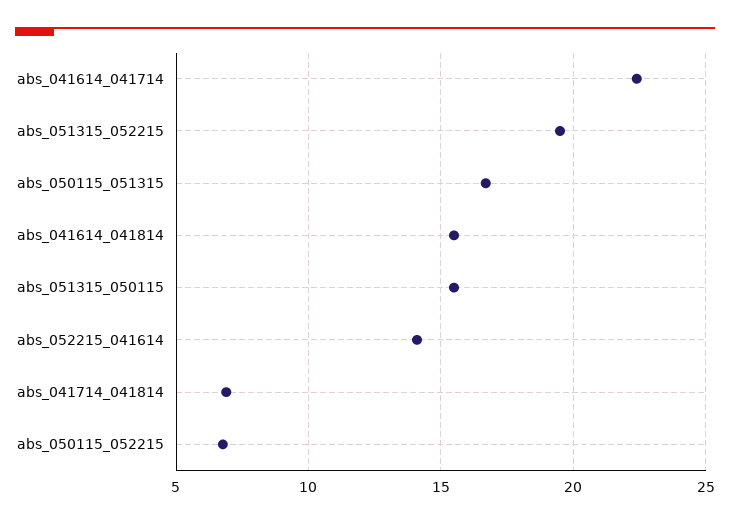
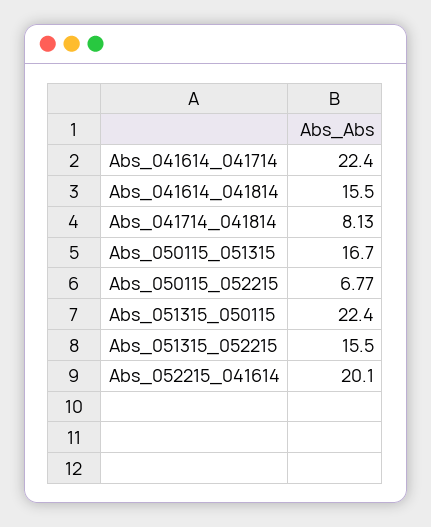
abs_051315_052215: 19.5 -> 15.5
abs_051315_050115: 15.5 -> 22.4
abs_052215_041614: 14 -> 20.1
abs_041714_041814: 7 -> 8.13

